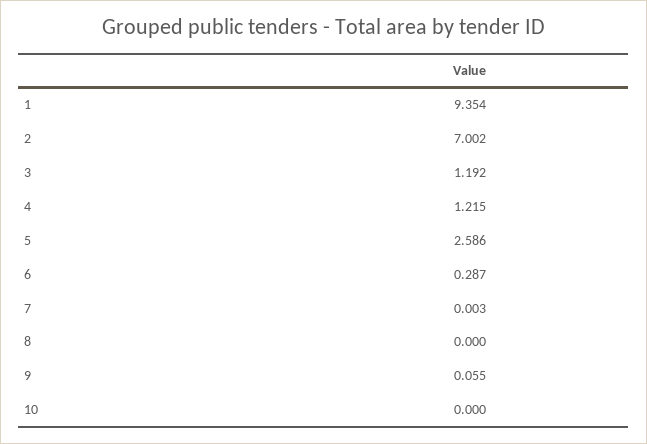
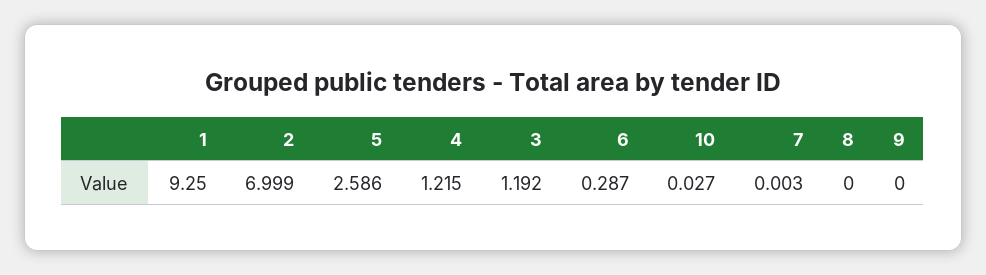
1: 9.354 -> 9.25
2: 7.002 -> 6.999
9: 0.055 -> 0
10: 0 -> 0.027

